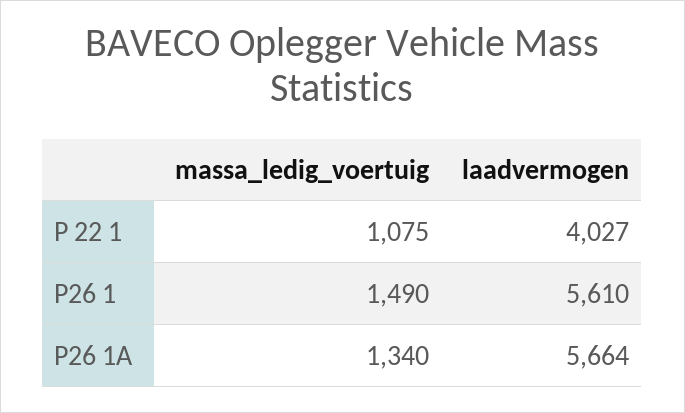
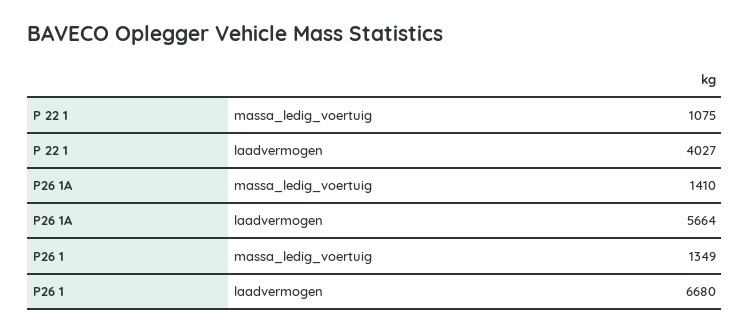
massa_ledig_voertuig, P26 1: 1490 -> 1349
laadvermogen, P26 1: 5610 -> 6680
massa_ledig_voertuig, P26 1A: 1340 -> 1410

